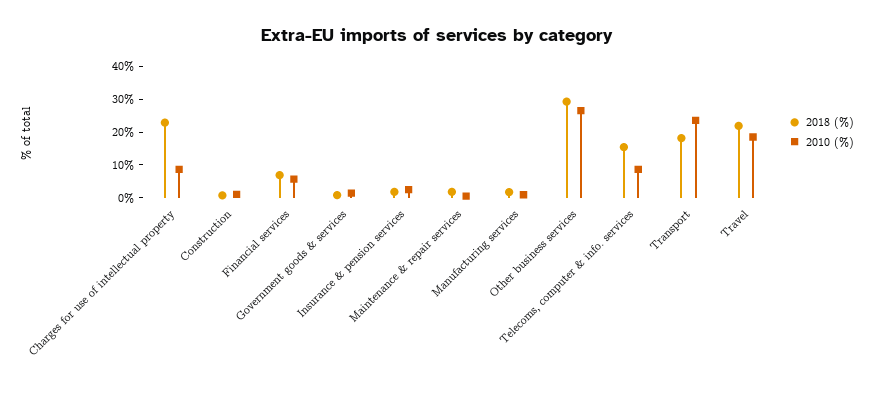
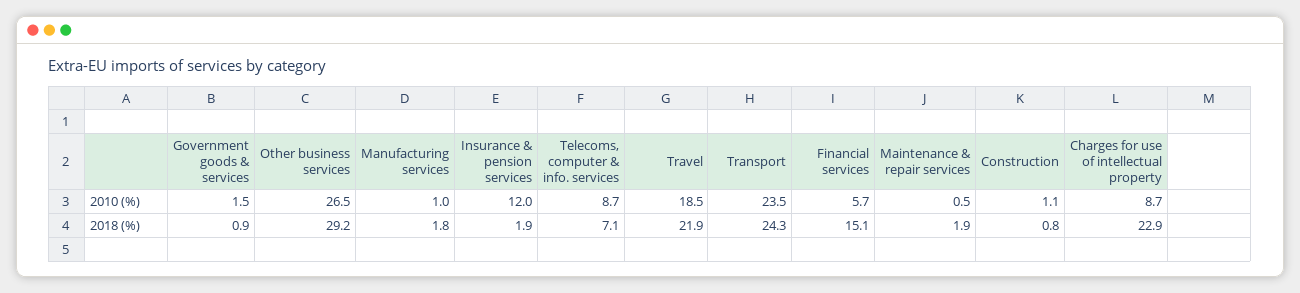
2018 (%), Financial services: 7.5 -> 15.1
2010 (%), Insurance & pension services: 2.5 -> 12
2018 (%), Telecoms, computer & info. services: 15 -> 7.1
2018 (%), Transport: 17.5 -> 24.3

